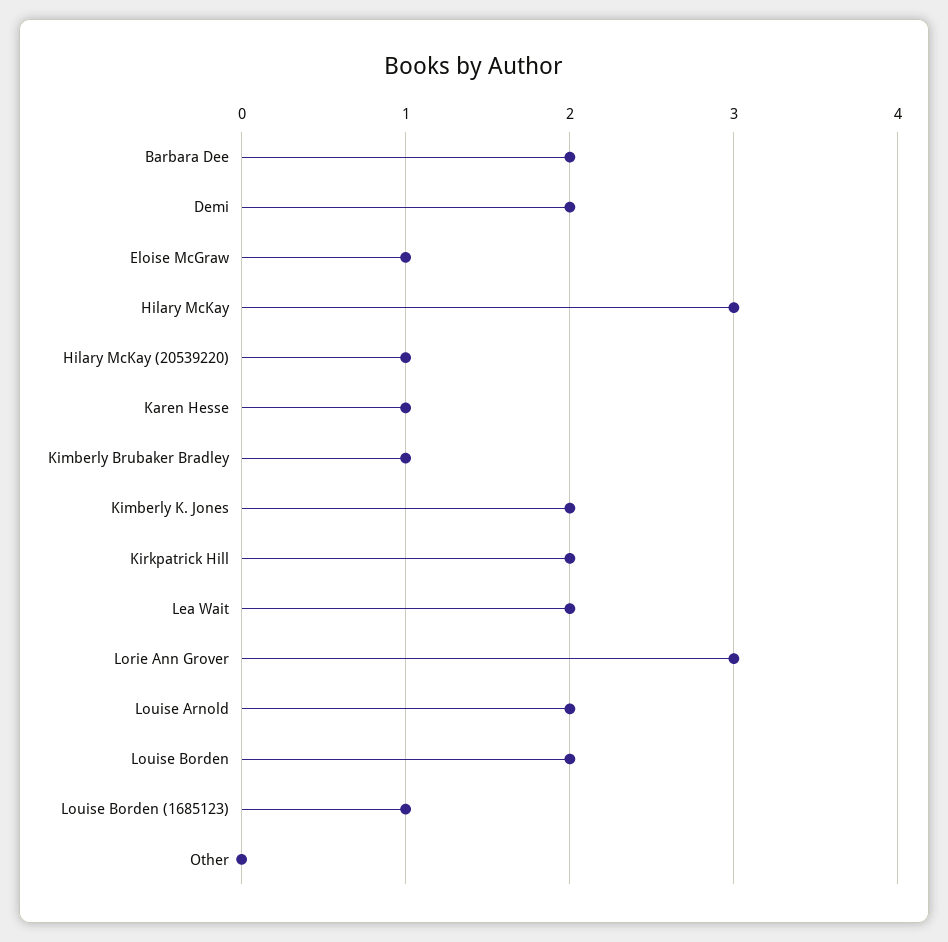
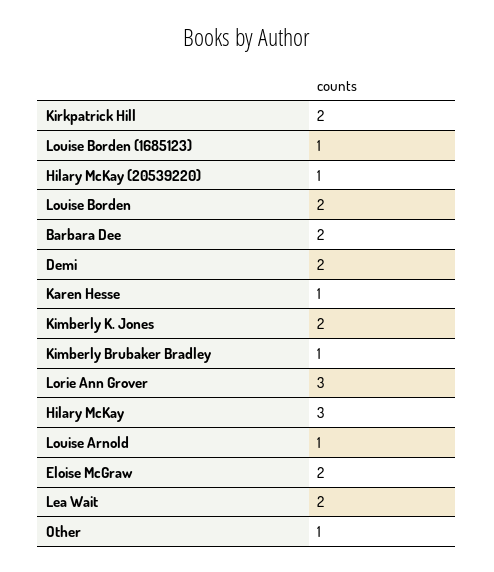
Eloise McGraw: 1 -> 2
Louise Arnold: 2 -> 1
Other: 0 -> 1

